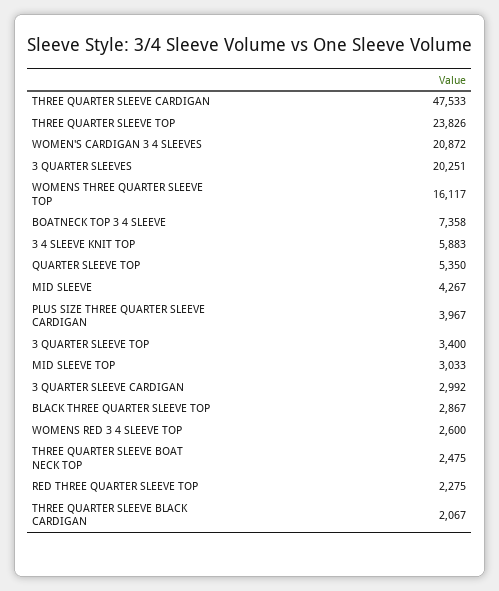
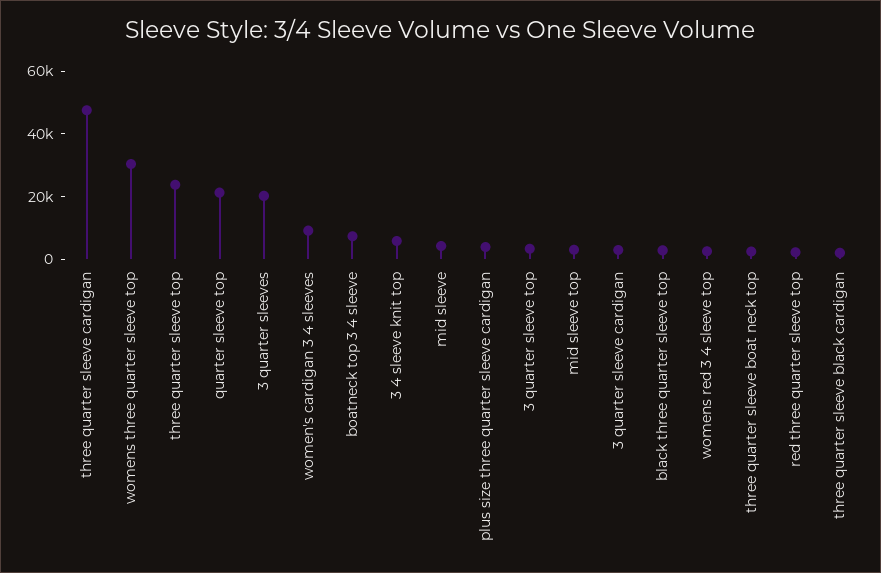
WOMEN'S CARDIGAN 3 4 SLEEVES: 20872 -> 10000
WOMENS THREE QUARTER SLEEVE TOP: 16117 -> 30000
QUARTER SLEEVE TOP: 5350 -> 20000

